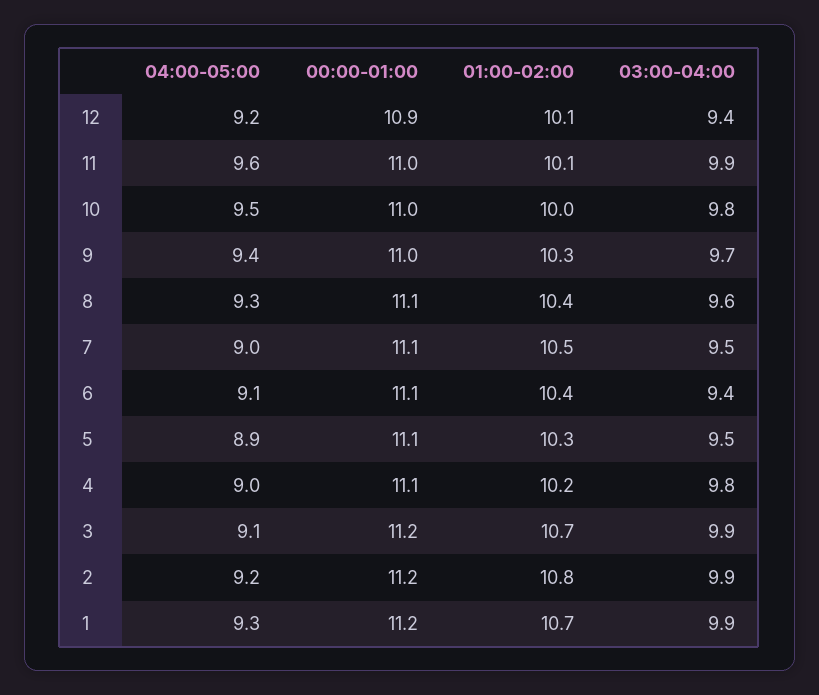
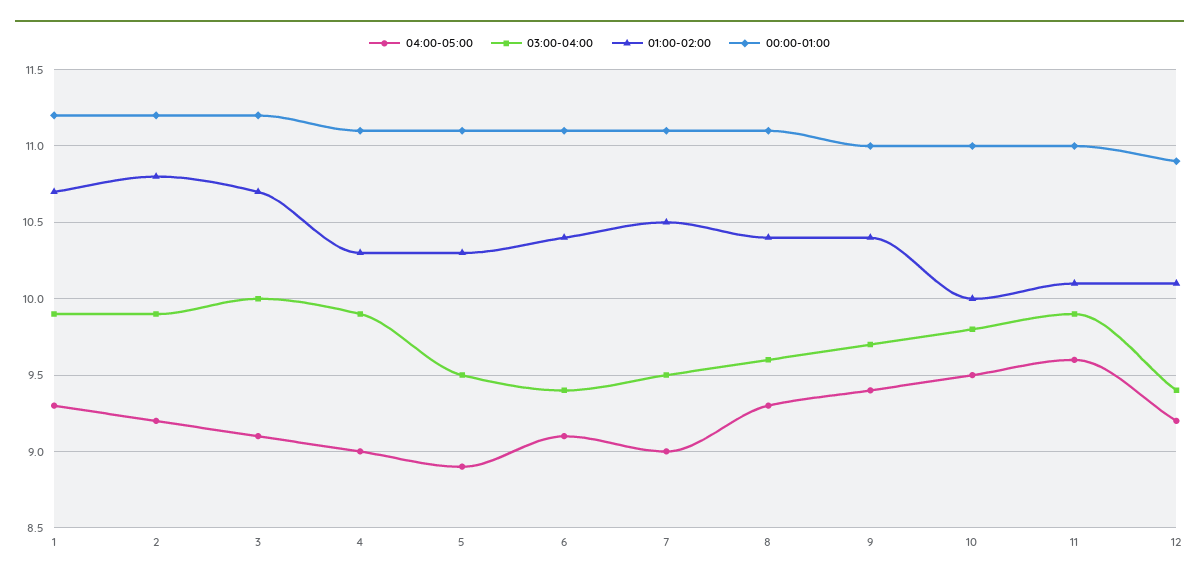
01:00-02:00, 9: 10.3 -> 10.4
01:00-02:00, 4: 10.2 -> 10.3
03:00-04:00, 4: 9.8 -> 9.9
03:00-04:00, 3: 9.9 -> 10

